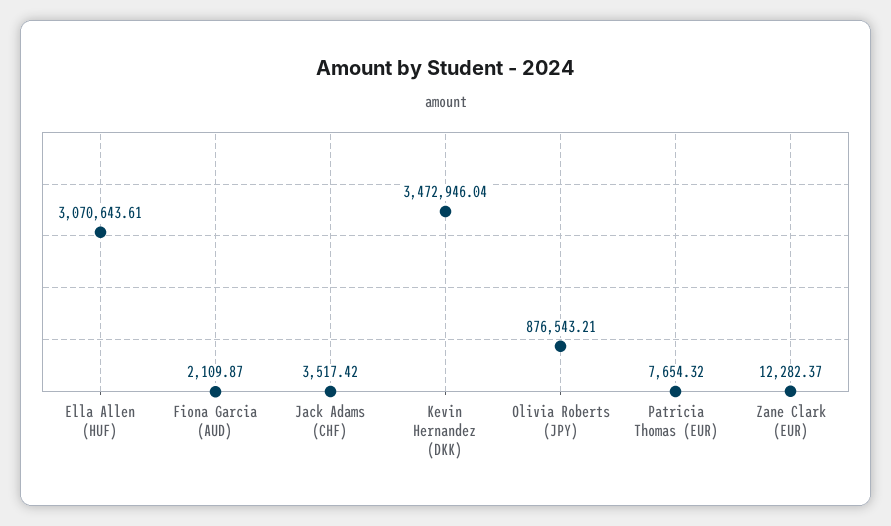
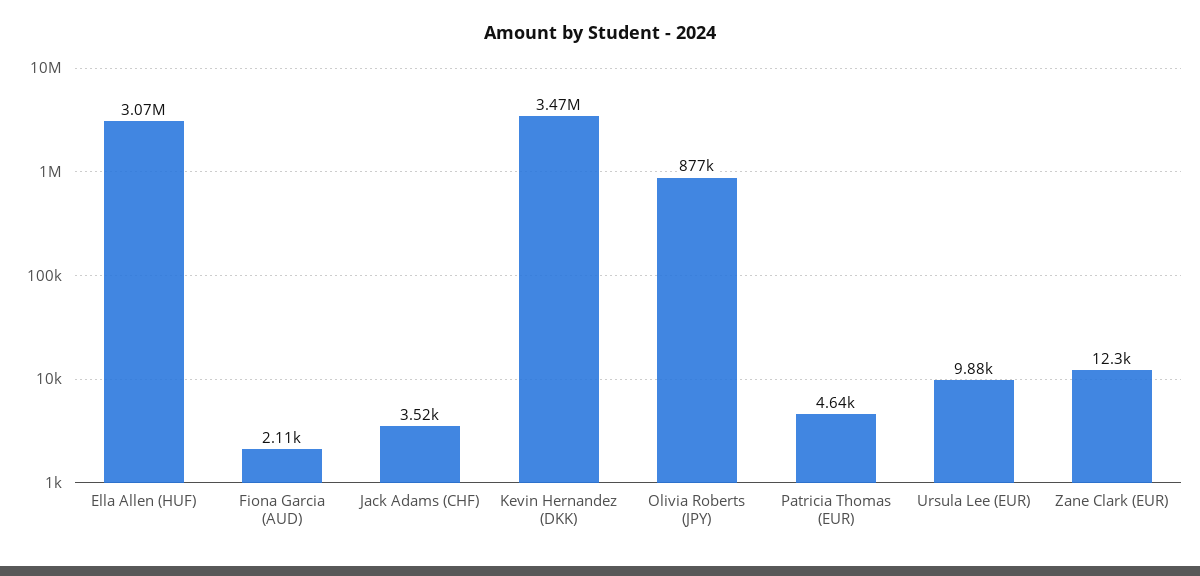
Patricia Thomas (EUR): 7654.32 -> 4640
Ursula Lee (EUR): none -> 9880

